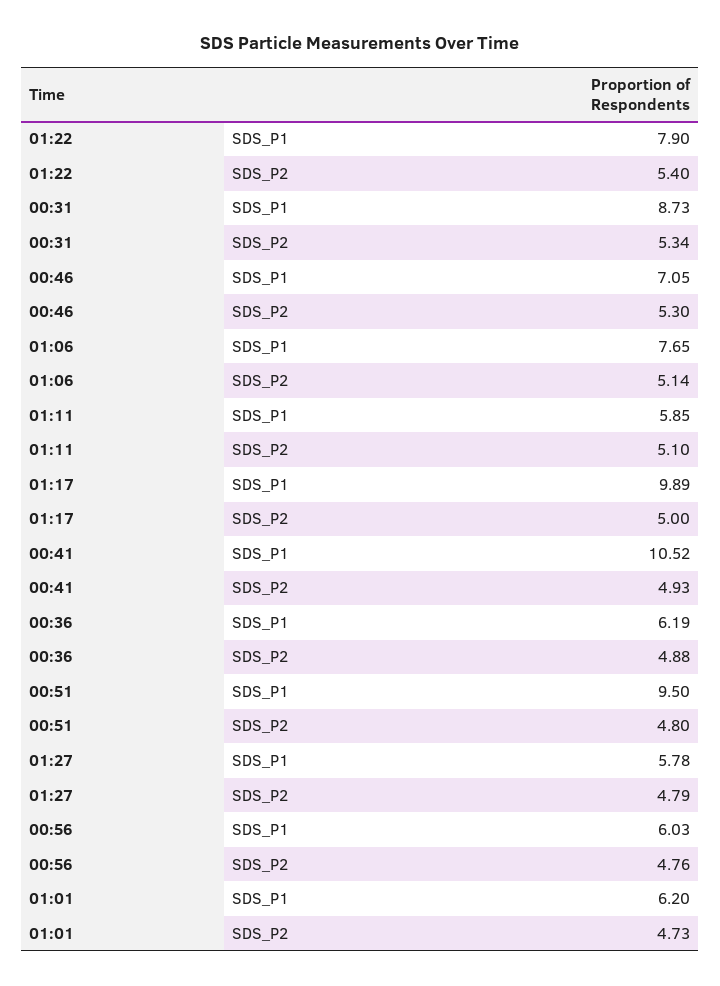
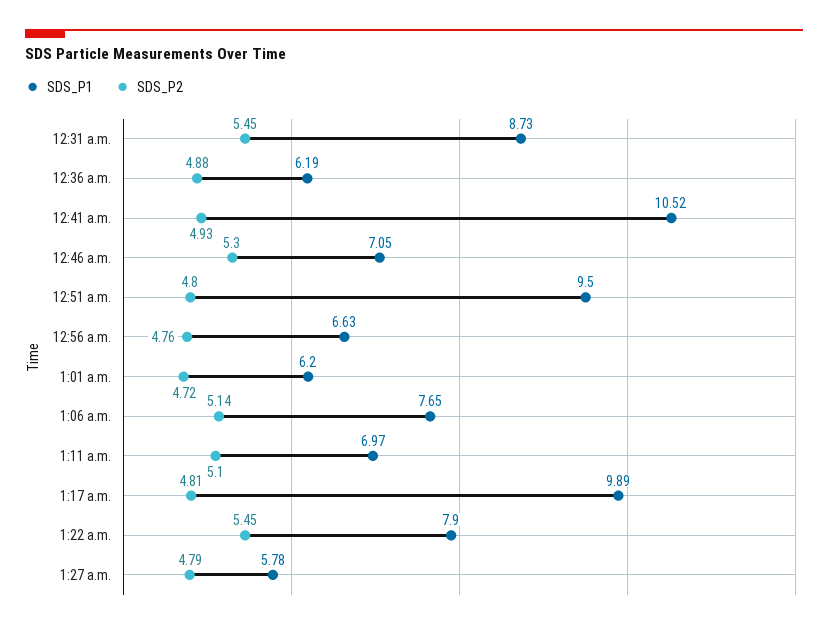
SDS_P2, 01:22: 5.4 -> 5.45
SDS_P2, 00:31: 5.34 -> 5.45
SDS_P1, 01:11: 5.85 -> 6.97
SDS_P2, 01:17: 5 -> 4.81
SDS_P1, 00:56: 6.03 -> 6.63
SDS_P2, 01:01: 4.73 -> 4.72

